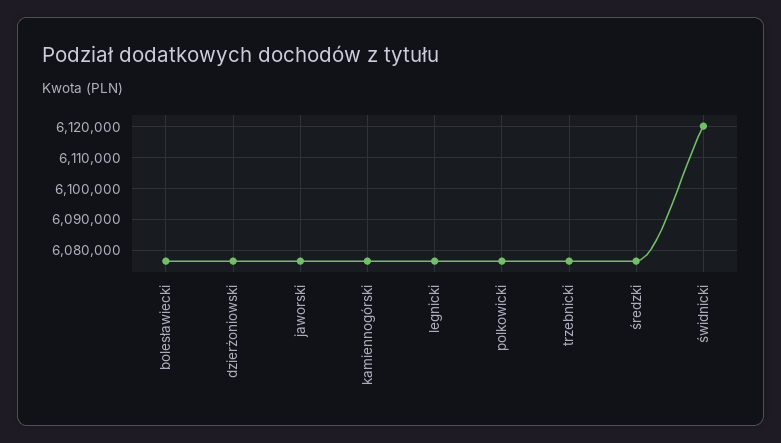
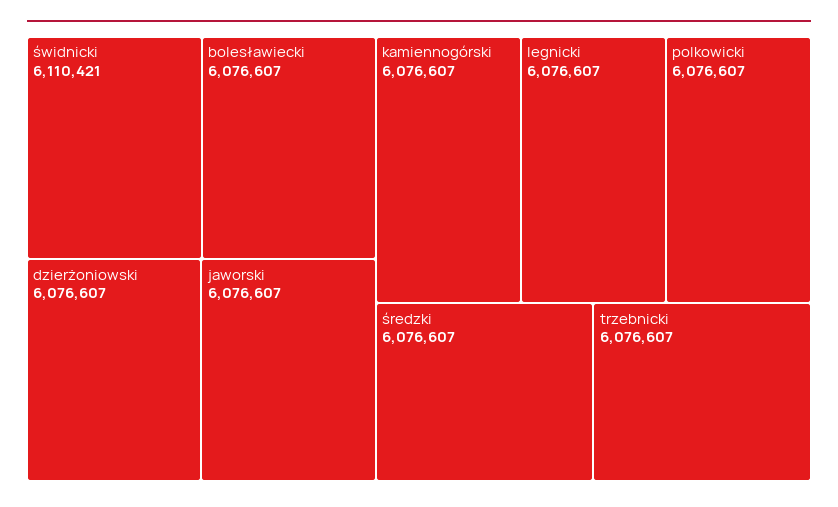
świdnicki: 6120000 -> 6110421

